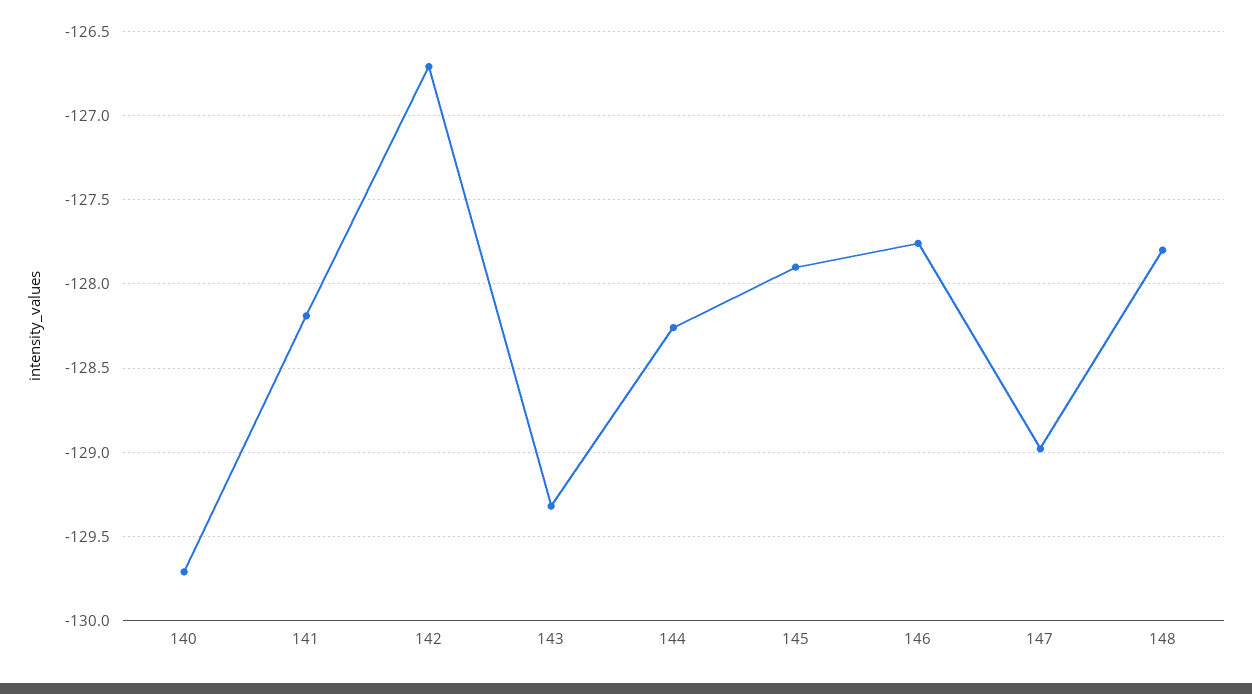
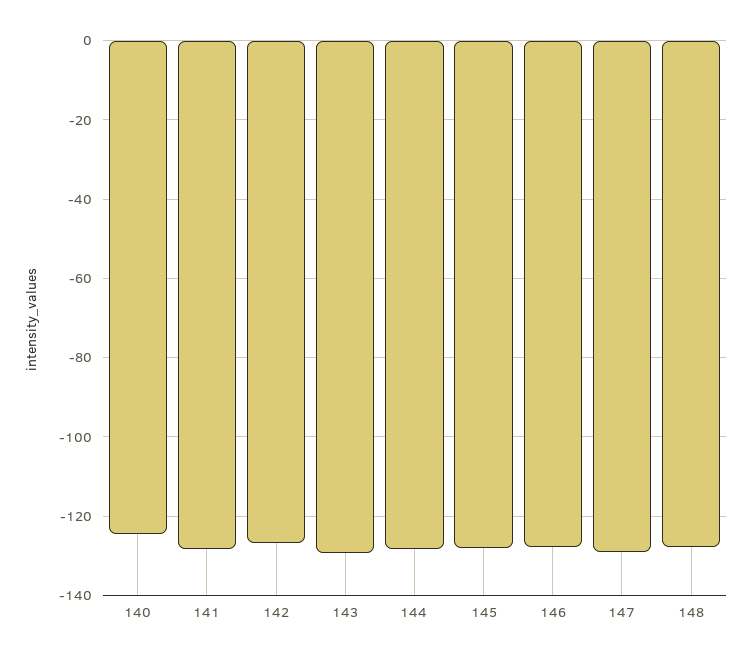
140: -129.7 -> -124

